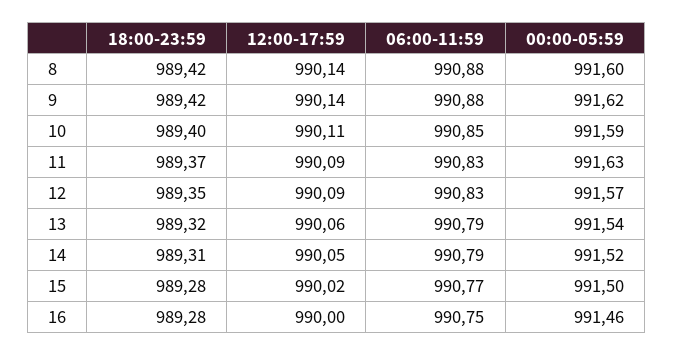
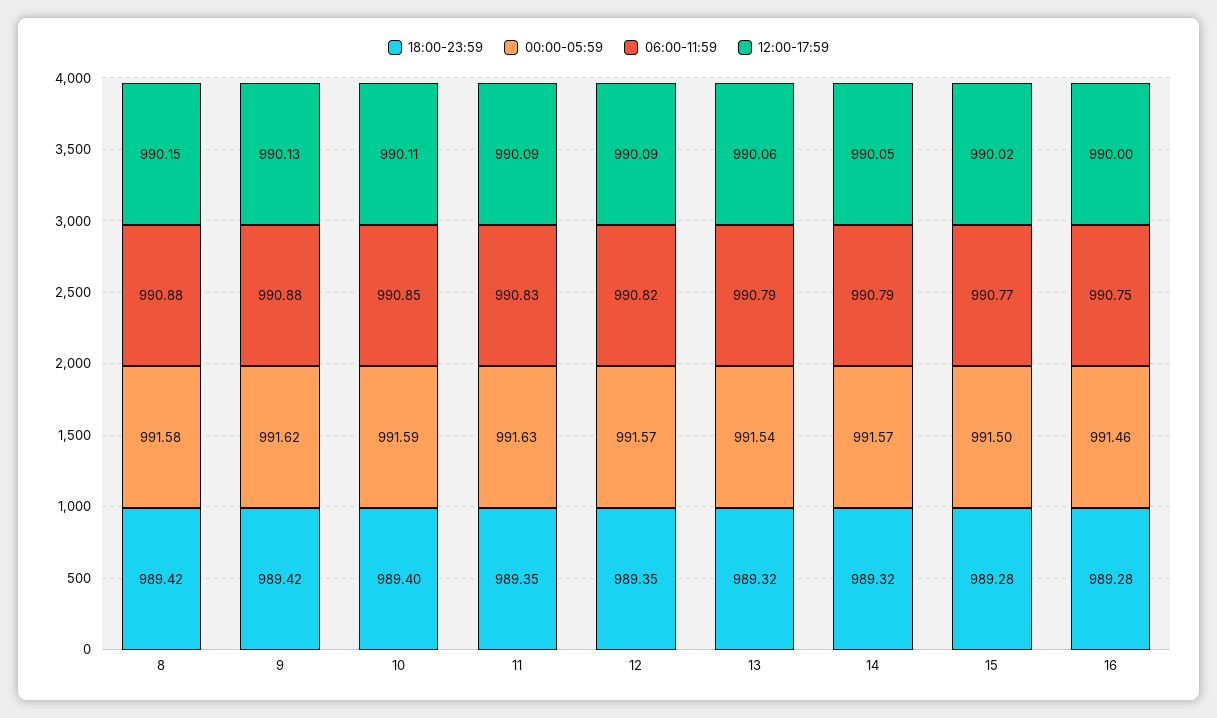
12:00-17:59, 8: 990.14 -> 990.15
00:00-05:59, 8: 991.6 -> 991.58
12:00-17:59, 9: 990.14 -> 990.13
18:00-23:59, 11: 989.37 -> 989.35
06:00-11:59, 12: 990.83 -> 990.82
18:00-23:59, 14: 989.31 -> 989.32
00:00-05:59, 14: 991.52 -> 991.57

